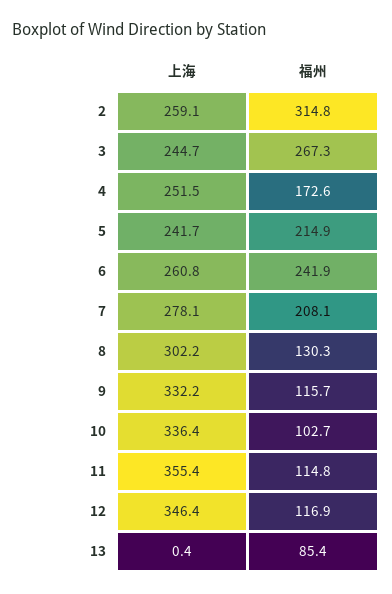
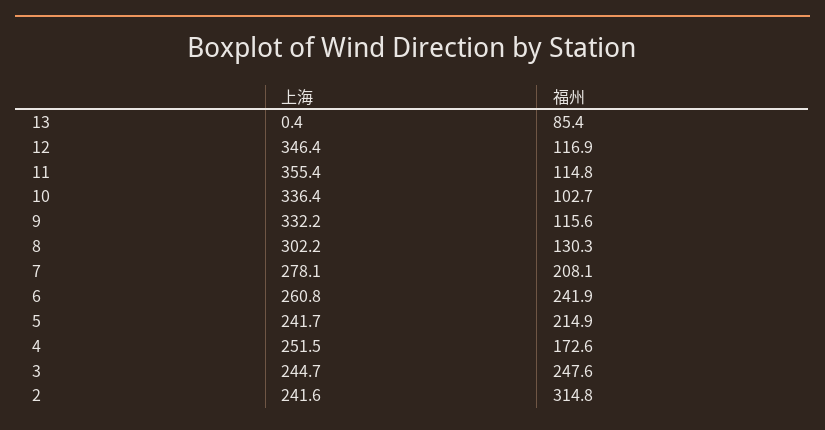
上海, 2: 259.1 -> 241.6
福州, 3: 267.3 -> 247.6
福州, 9: 115.7 -> 115.6

